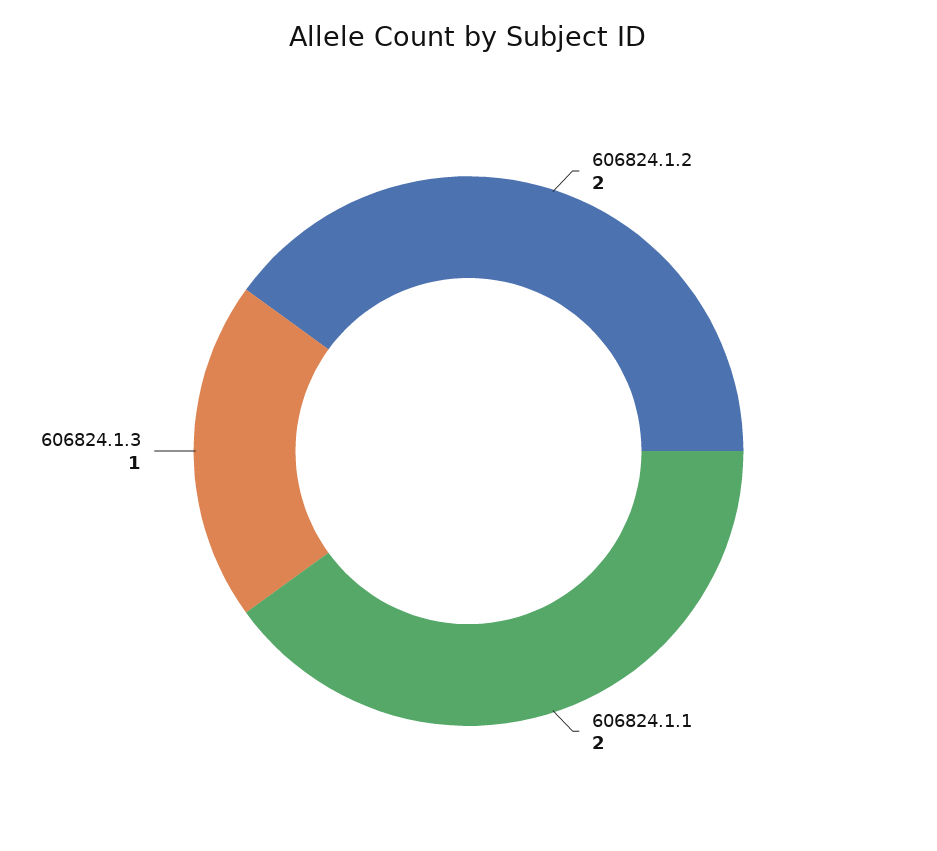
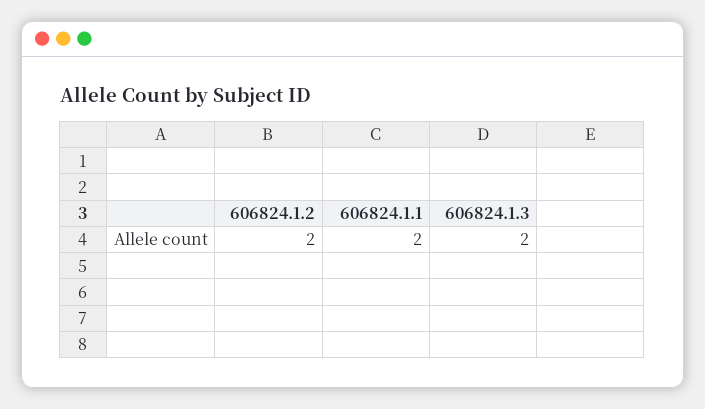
606824.1.3: 1 -> 2

